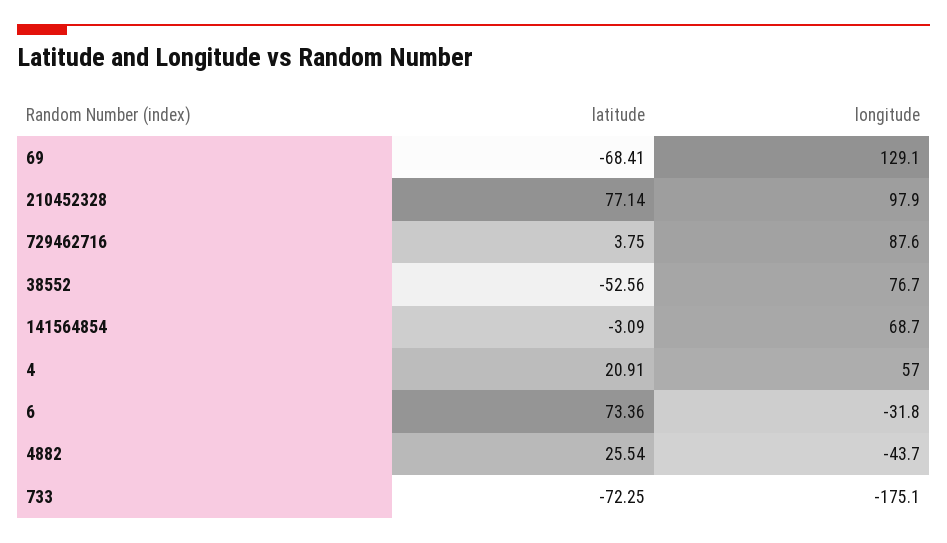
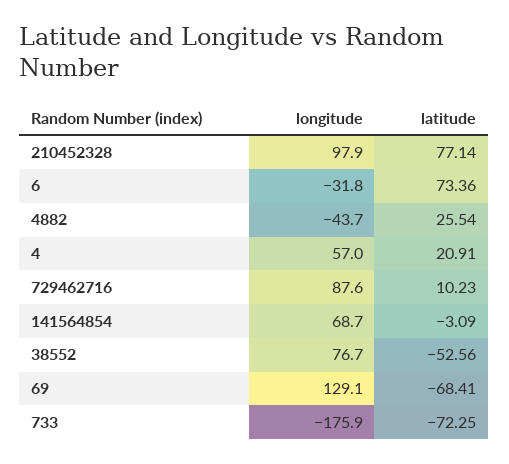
latitude, 729462716: 3.75 -> 10.23
longitude, 733: -175.1 -> -175.9

